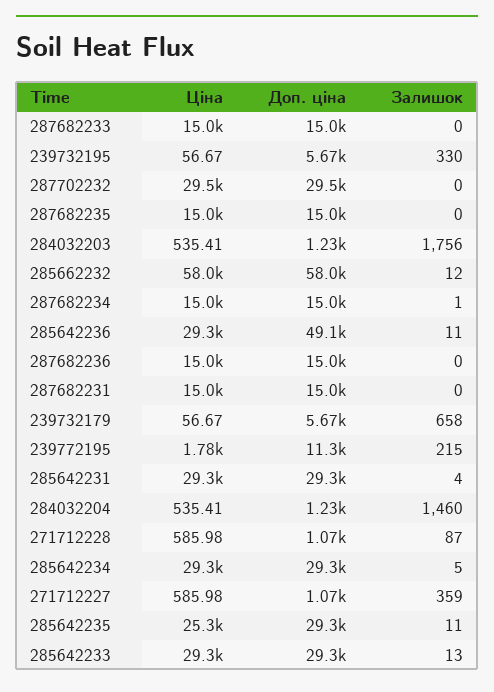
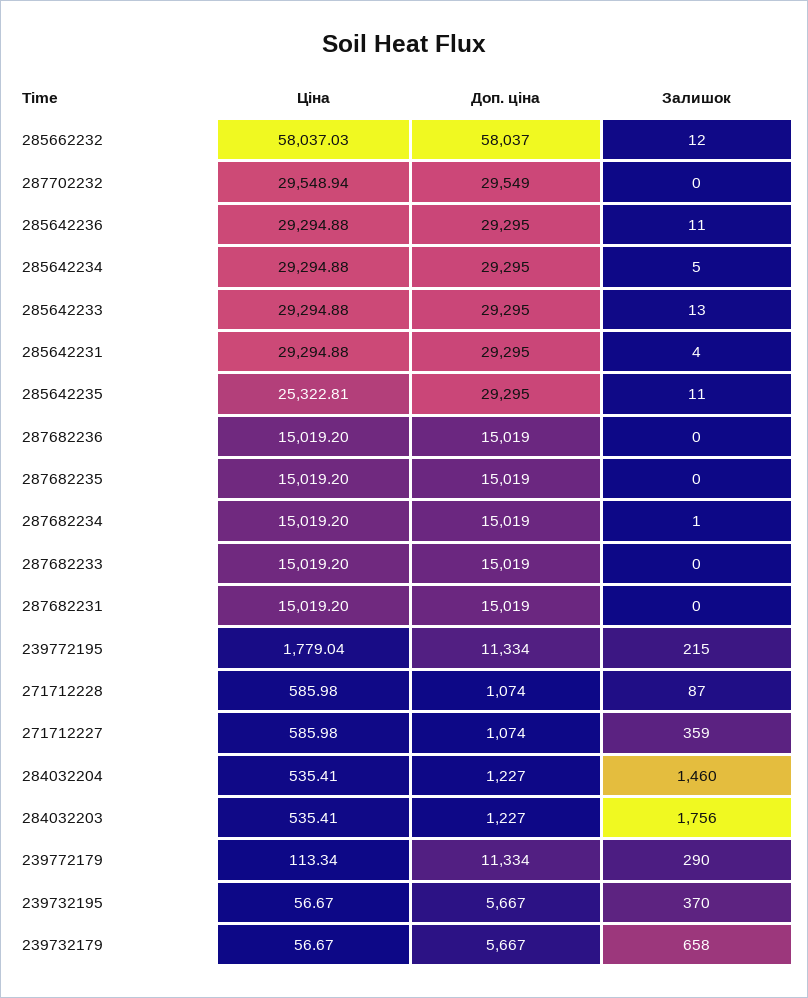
Залишок, 239732195: 330 -> 370
Доп. ціна, 285642236: 49100 -> 29295
Ціна, 239772179: none -> 113.34
Доп. ціна, 239772179: none -> 11334
Залишок, 239772179: none -> 290

